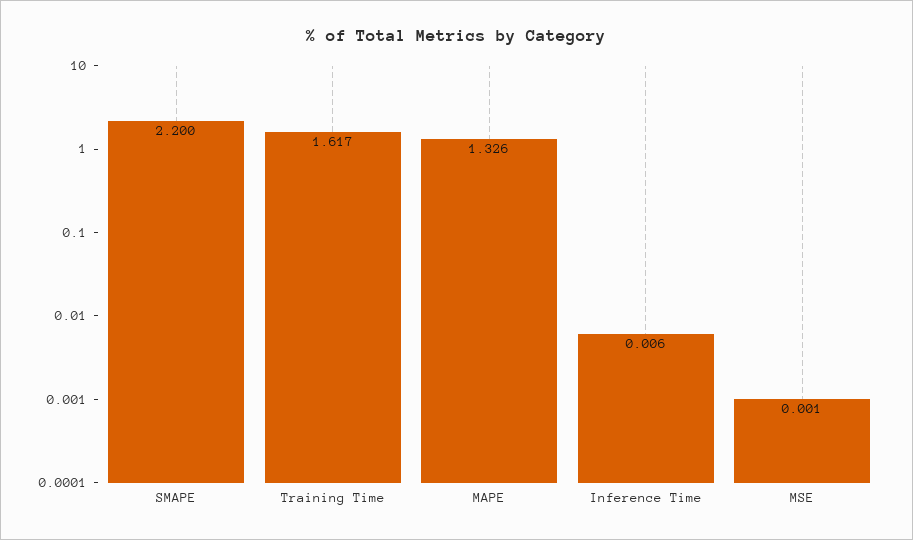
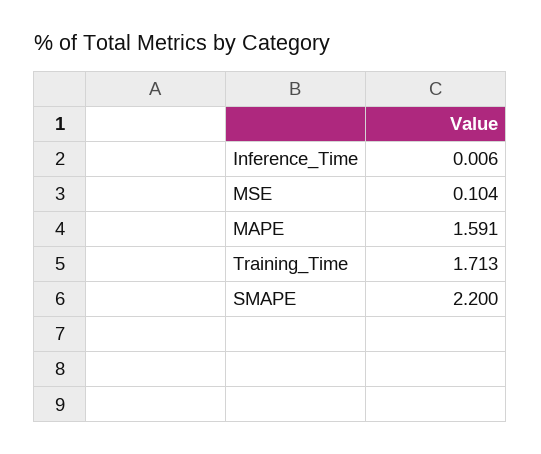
Training Time: 1.617 -> 1.713
MAPE: 1.326 -> 1.591
MSE: 0.001 -> 0.104

